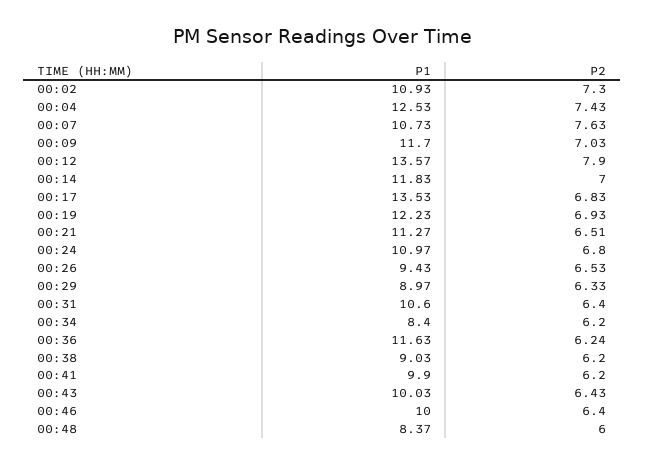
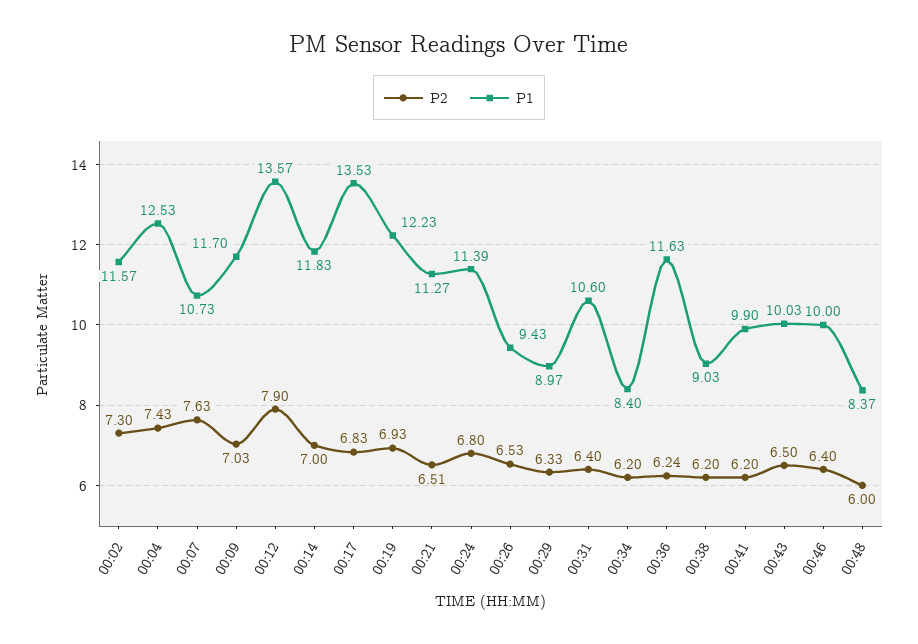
P1, 00:02: 10.93 -> 11.57
P1, 00:24: 10.97 -> 11.39
P2, 00:43: 6.43 -> 6.5

